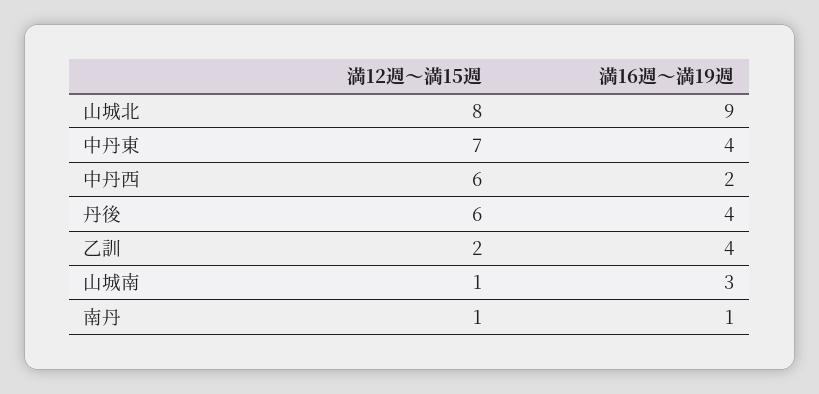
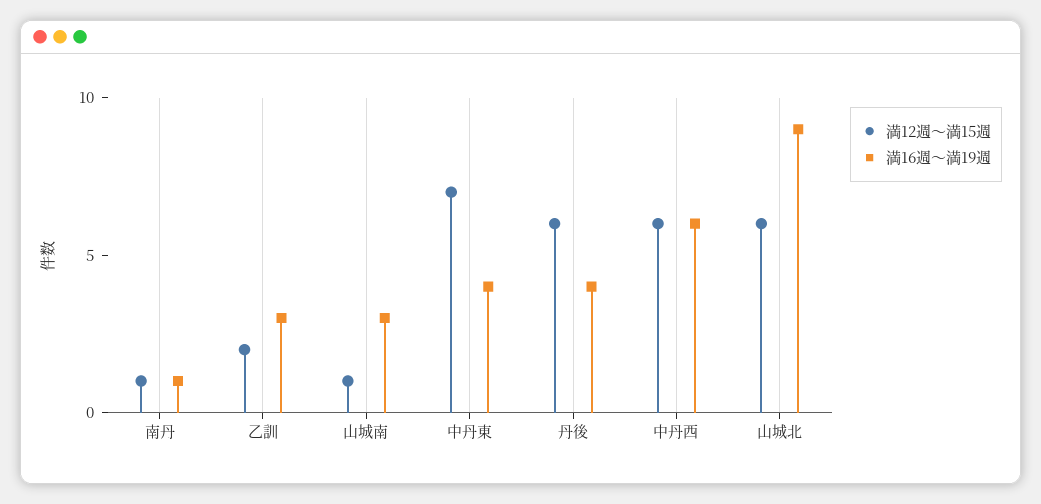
満12週～満15週, 山城北: 8 -> 6
満16週～満19週, 中丹西: 2 -> 6
満16週～満19週, 乙訓: 4 -> 3

